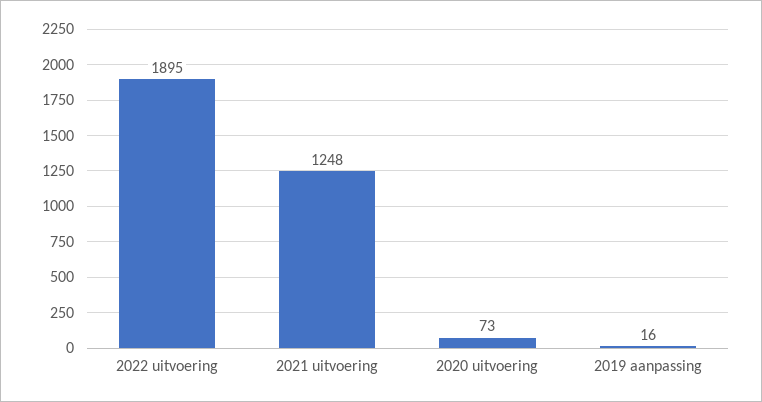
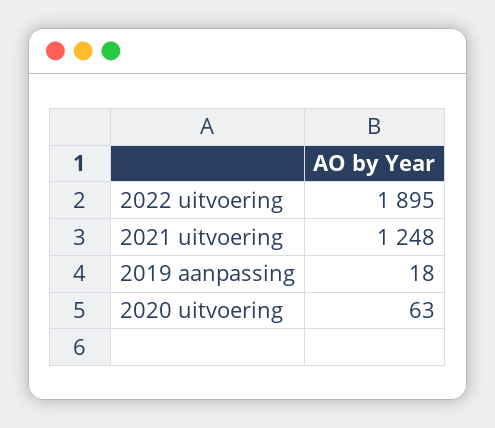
2020 uitvoering: 73 -> 63
2019 aanpassing: 16 -> 18

